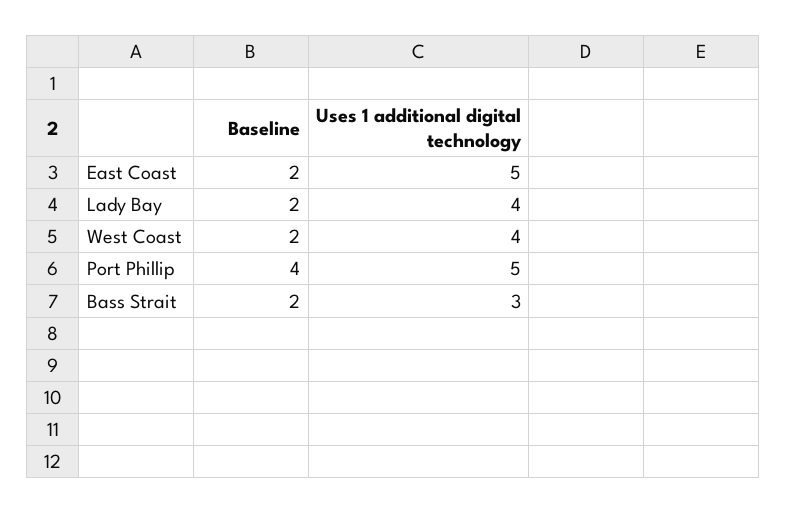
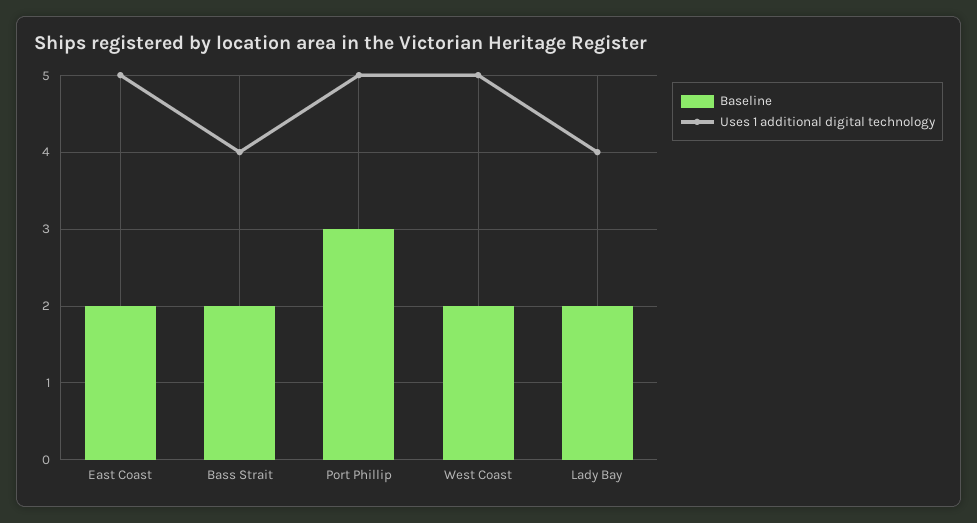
Uses 1 additional digital technology, West Coast: 4 -> 5
Baseline, Port Phillip: 4 -> 3
Uses 1 additional digital technology, Bass Strait: 3 -> 4

